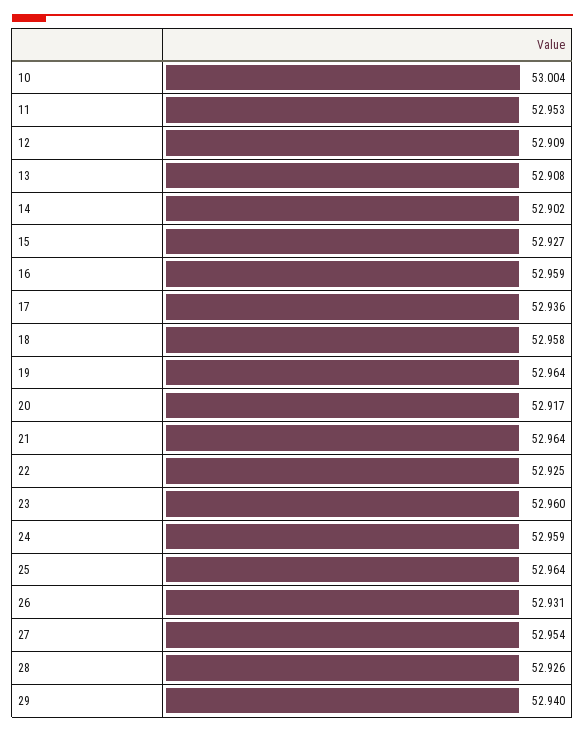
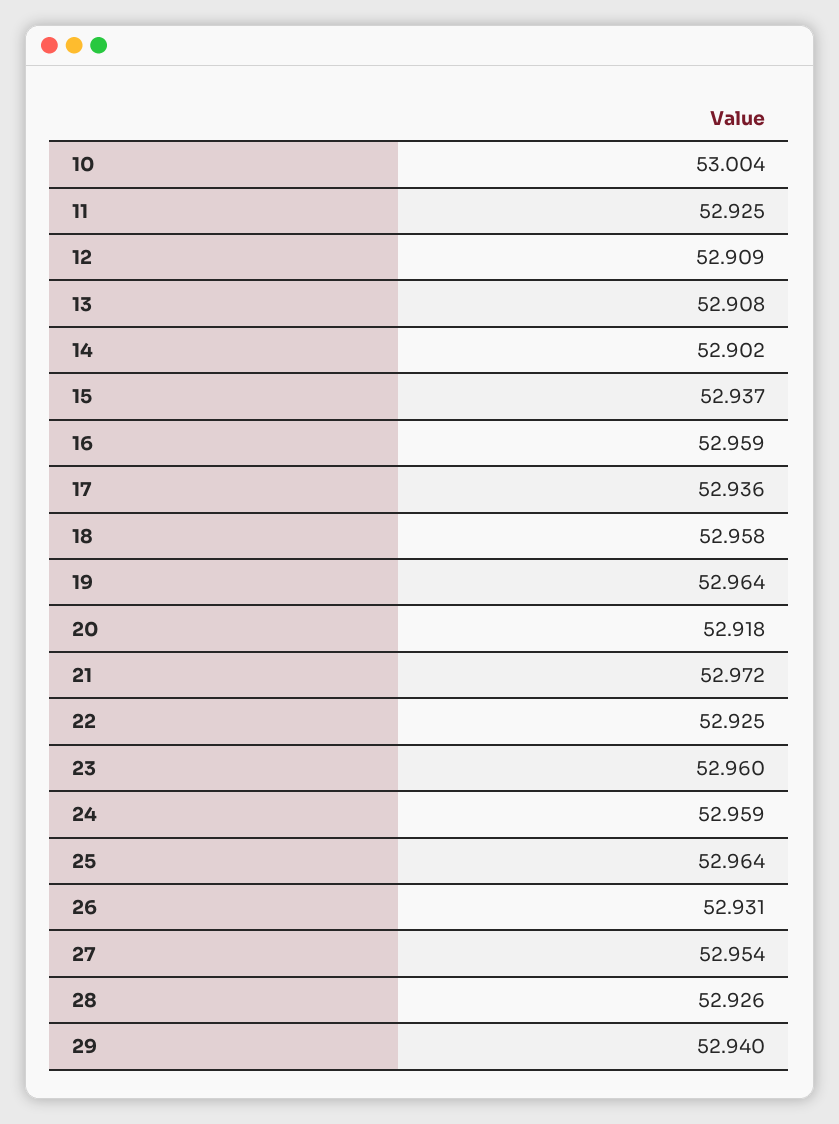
11: 52.953 -> 52.925
15: 52.927 -> 52.937
20: 52.917 -> 52.918
21: 52.964 -> 52.972

